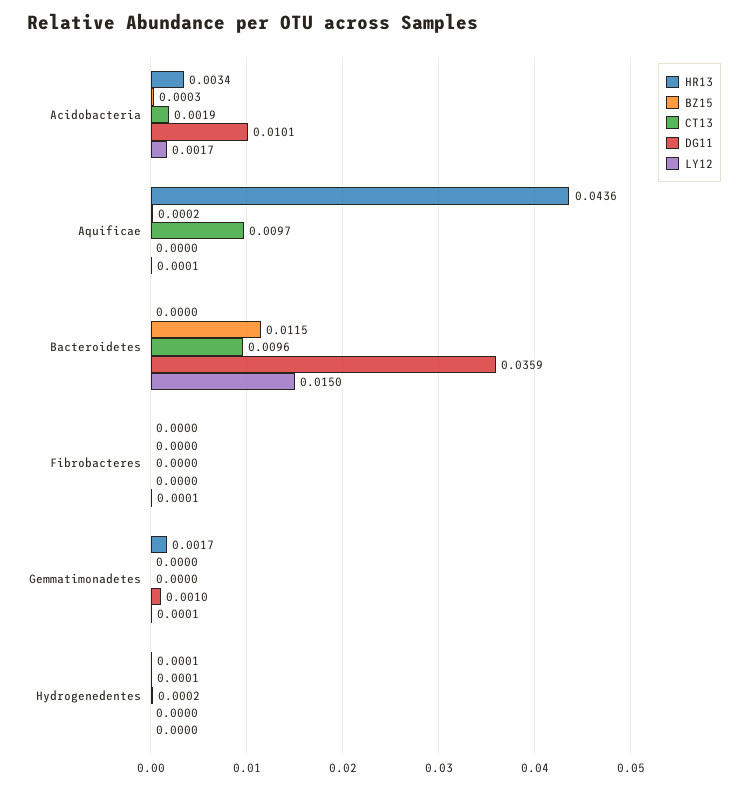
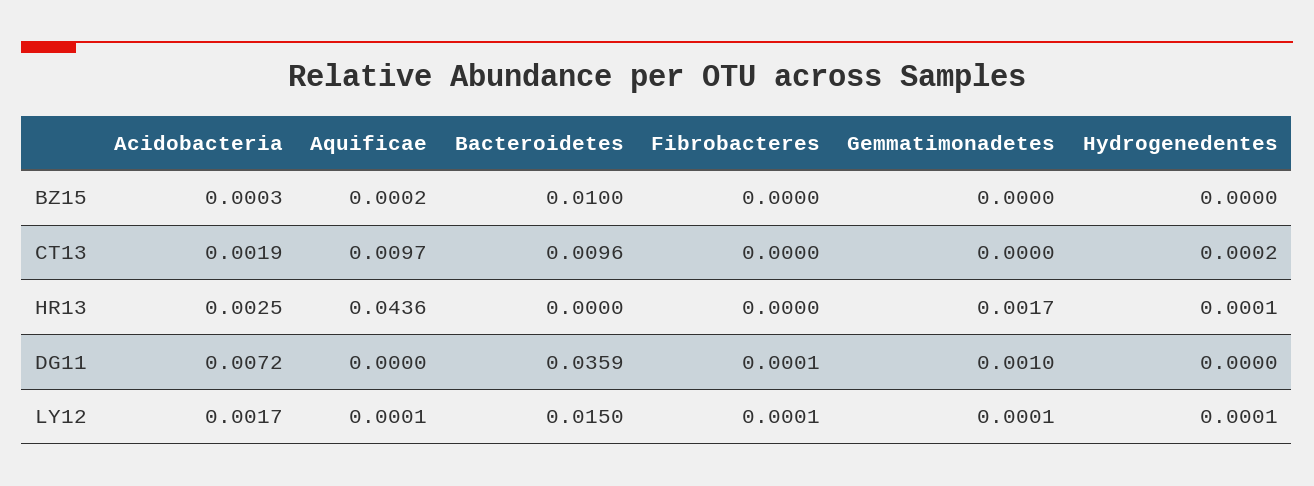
HR13, Acidobacteria: 0.0034 -> 0.0025
DG11, Acidobacteria: 0.0101 -> 0.0072
BZ15, Bacteroidetes: 0.0115 -> 0.01
DG11, Fibrobacteres: 0 -> 0.0001
BZ15, Hydrogenedentes: 0.0001 -> 0
LY12, Hydrogenedentes: 0 -> 0.0001

